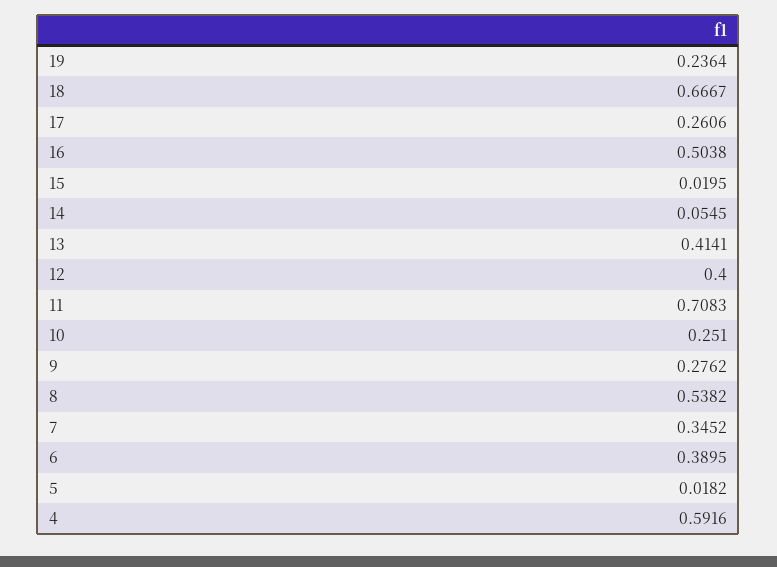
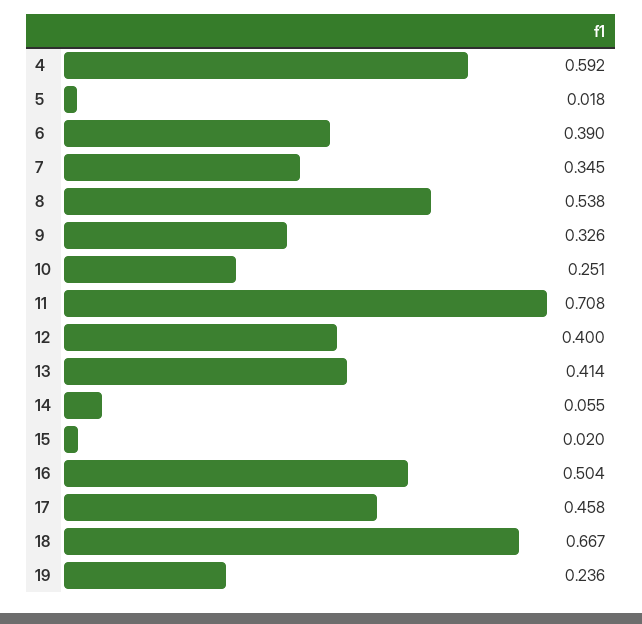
17: 0.2606 -> 0.458
9: 0.2762 -> 0.326

